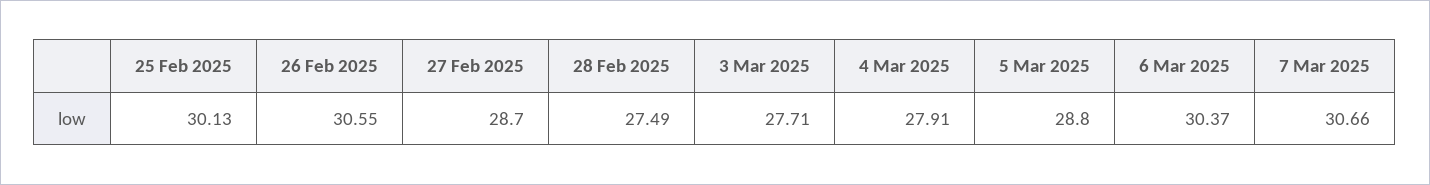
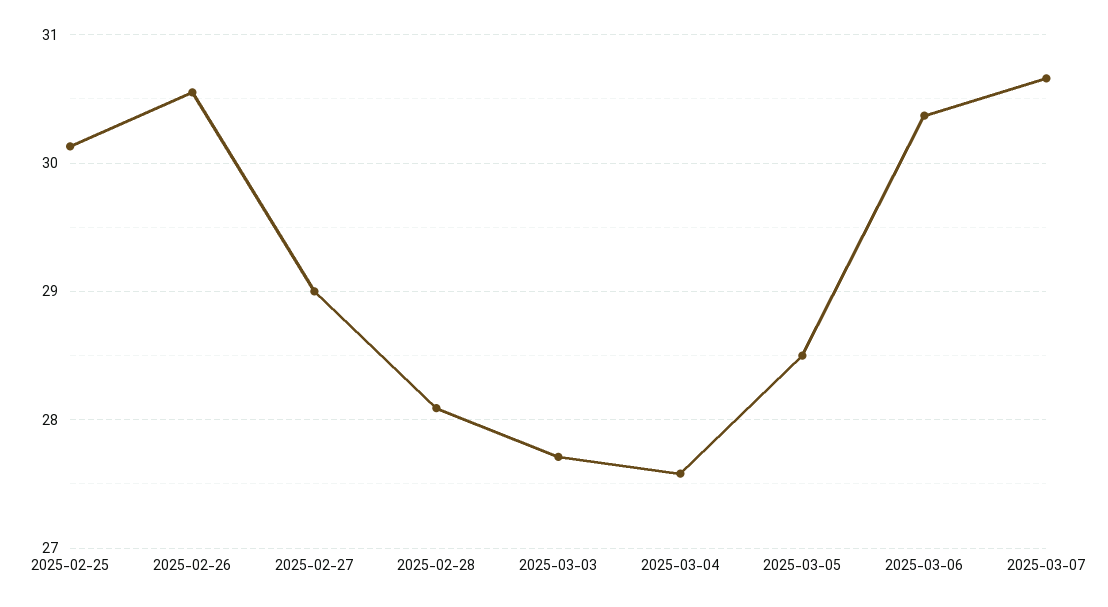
27 Feb 2025: 28.7 -> 29
28 Feb 2025: 27.49 -> 28.1
4 Mar 2025: 27.91 -> 27.6
5 Mar 2025: 28.8 -> 28.5

